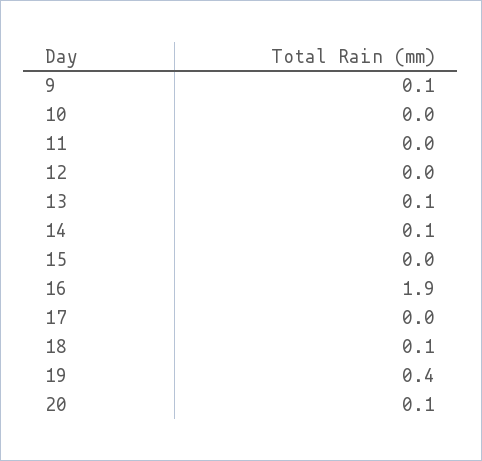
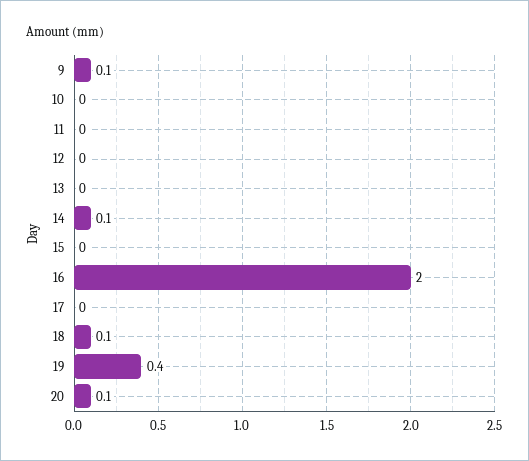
13: 0.1 -> 0
16: 1.9 -> 2

